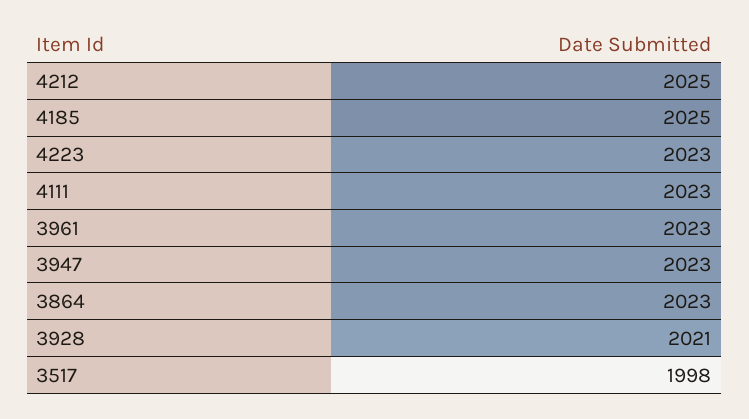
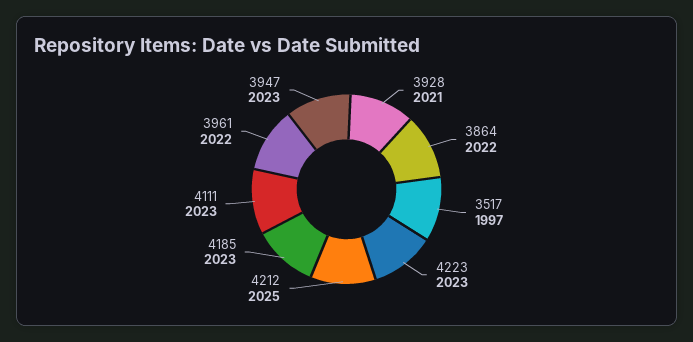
4185: 2025 -> 2023
3961: 2023 -> 2022
3864: 2023 -> 2022
3517: 1998 -> 1997

